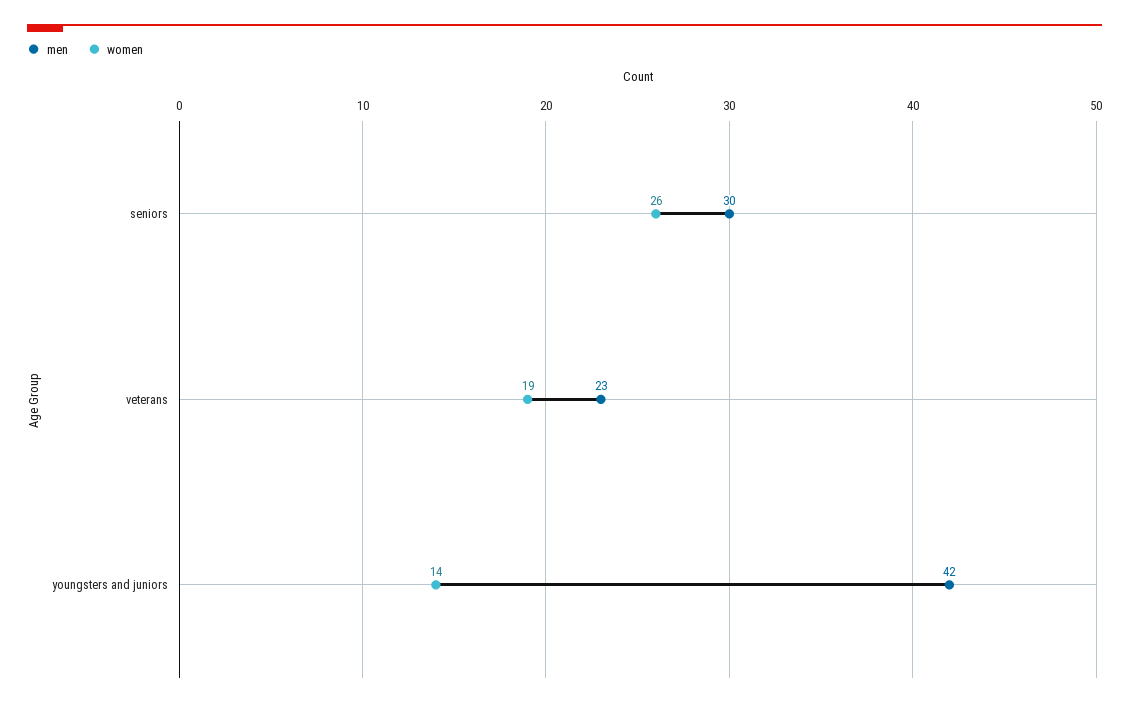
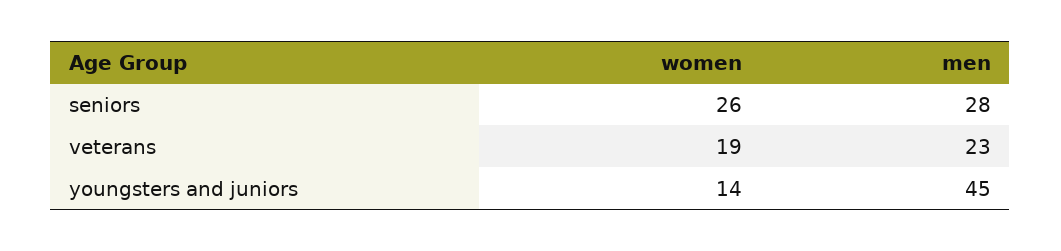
men, seniors: 30 -> 28
men, youngsters and juniors: 42 -> 45

